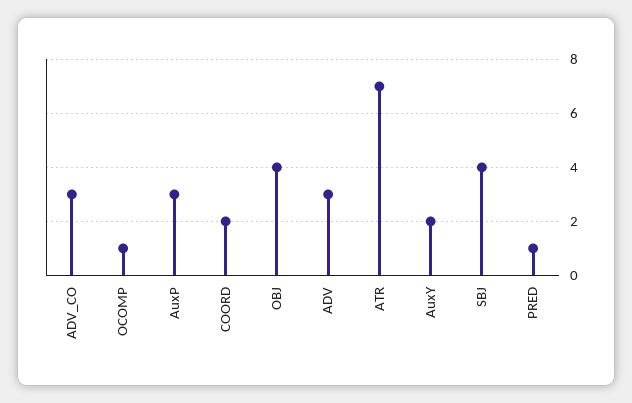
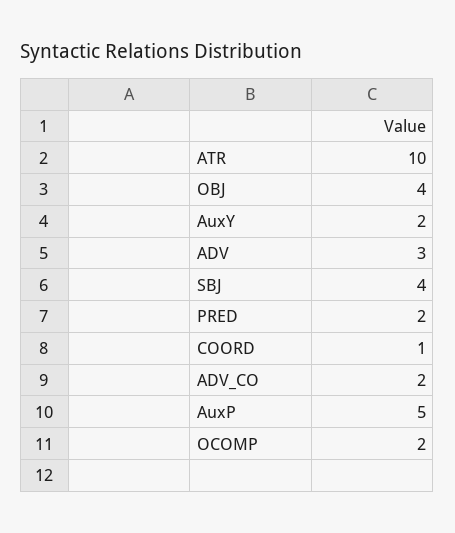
ADV_CO: 3 -> 2
OCOMP: 1 -> 2
AuxP: 3 -> 5
COORD: 2 -> 1
ATR: 7 -> 10
PRED: 1 -> 2

